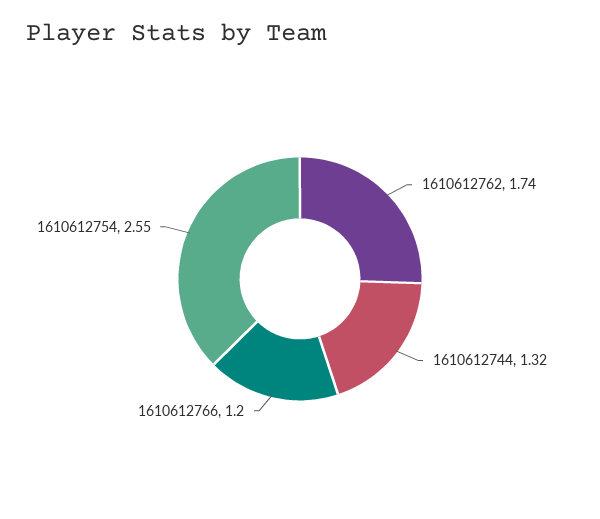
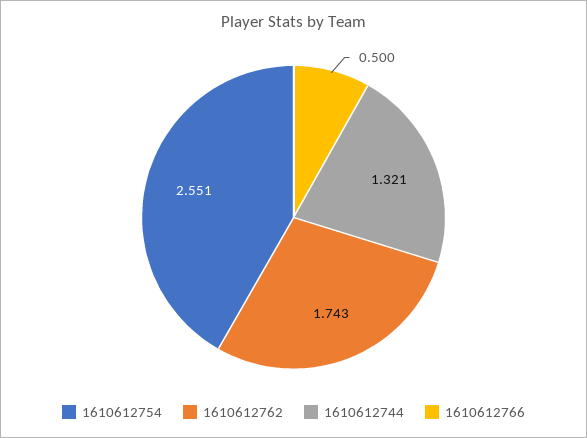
1610612766: 1.2 -> 0.5

